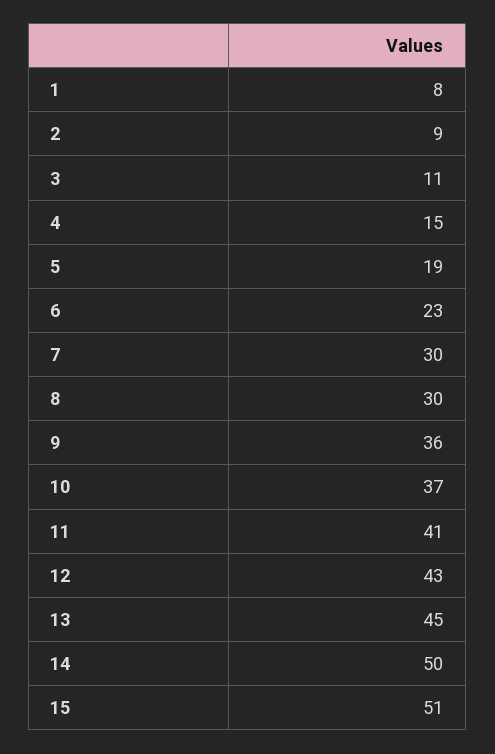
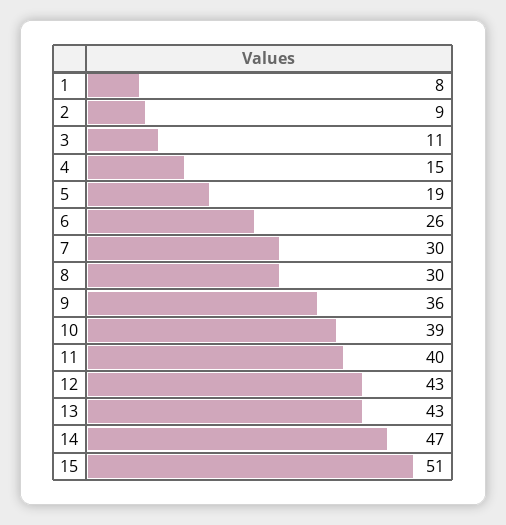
6: 23 -> 26
10: 37 -> 39
11: 41 -> 40
13: 45 -> 43
14: 50 -> 47

